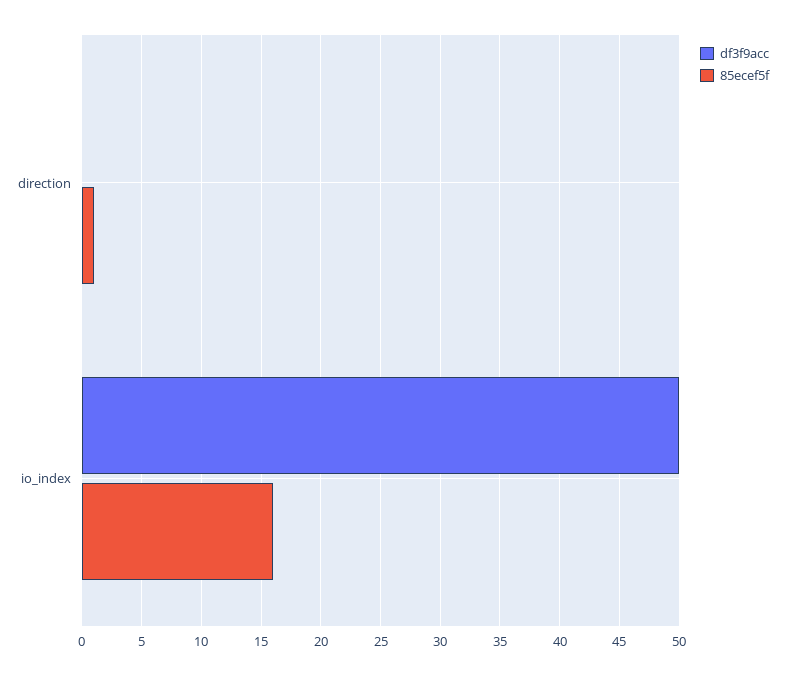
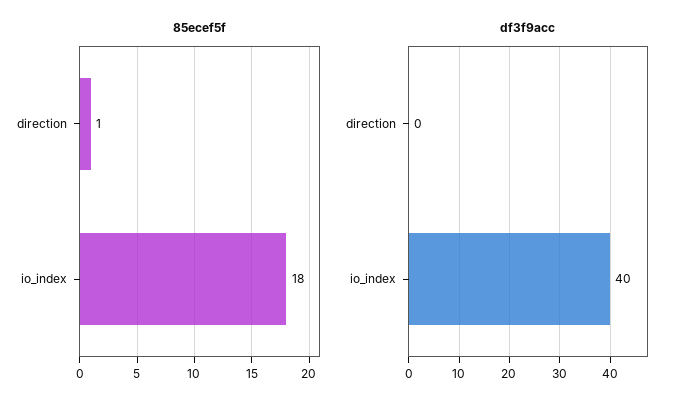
df3f9acc, io_index: 50 -> 40
85ecef5f, io_index: 16 -> 18

